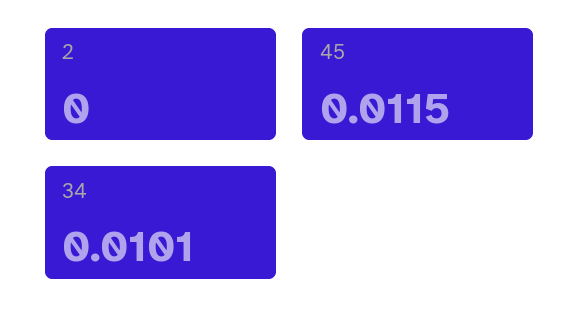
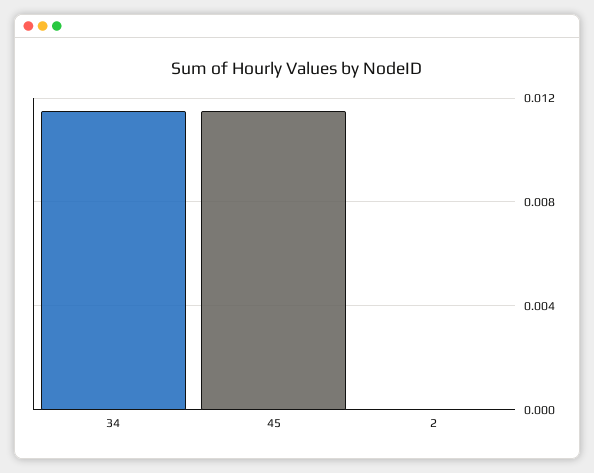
34: 0.0101 -> 0.0115

